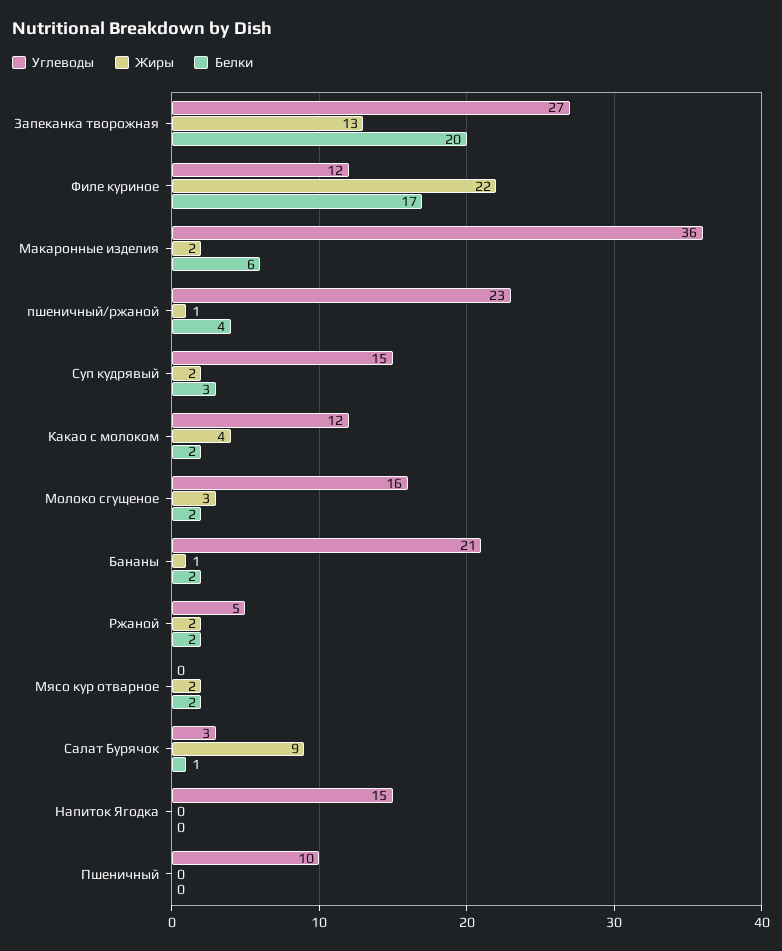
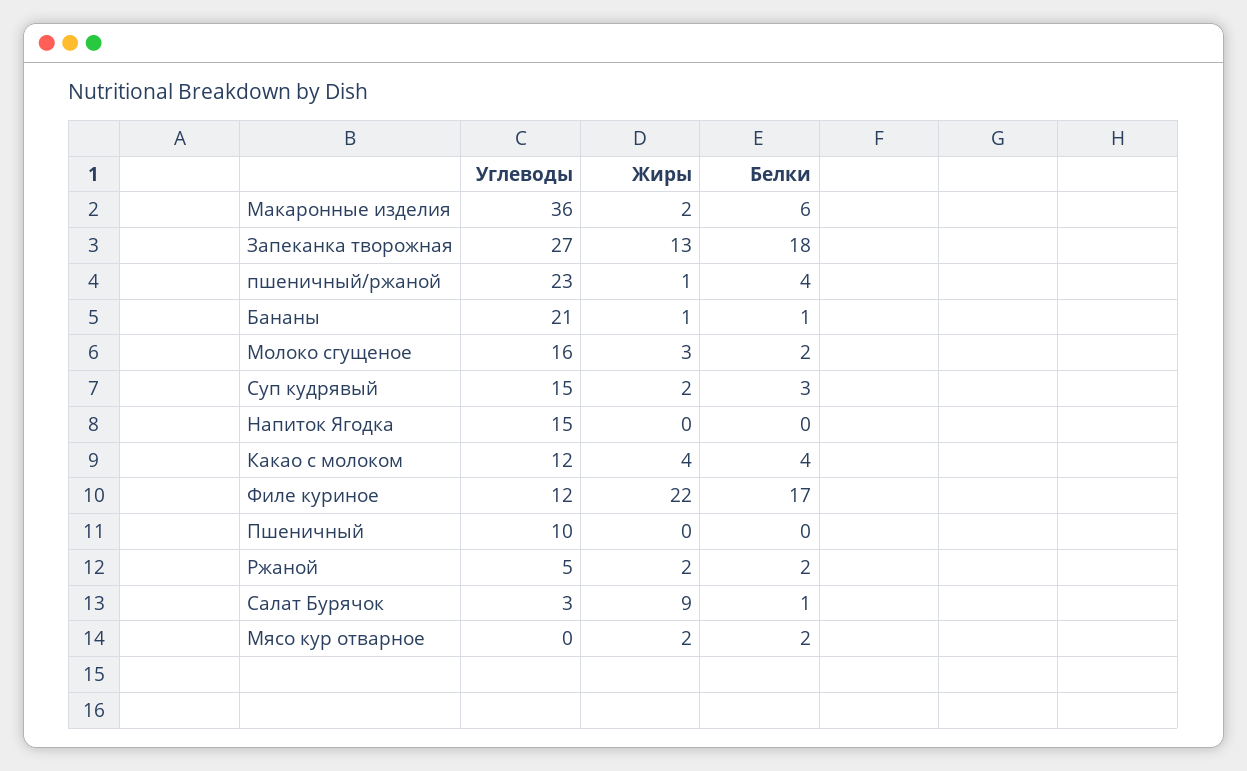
Белки, Запеканка творожная: 20 -> 18
Белки, Какао с молоком: 2 -> 4
Белки, Бананы: 2 -> 1

